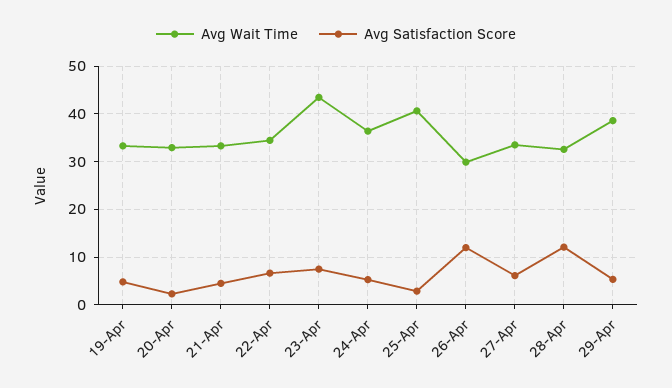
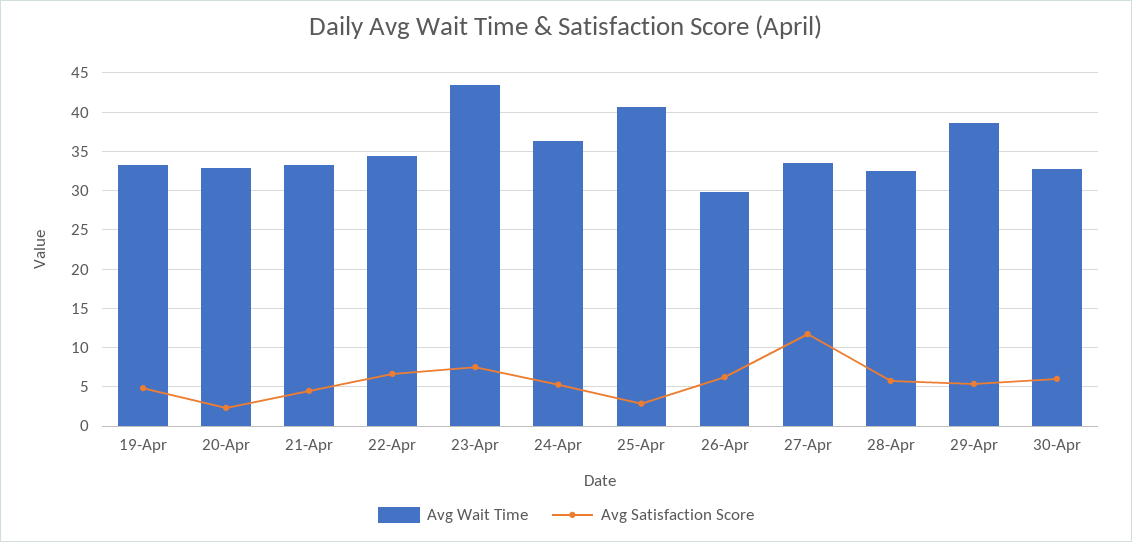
Avg Satisfaction Score, 26-Apr: 12 -> 6
Avg Satisfaction Score, 27-Apr: 6 -> 12
Avg Satisfaction Score, 28-Apr: 12 -> 6
Avg Wait Time, 30-Apr: none -> 33
Avg Satisfaction Score, 30-Apr: none -> 6

